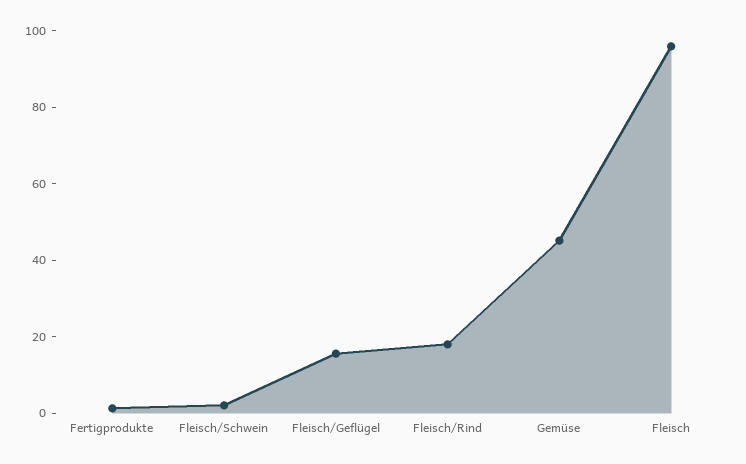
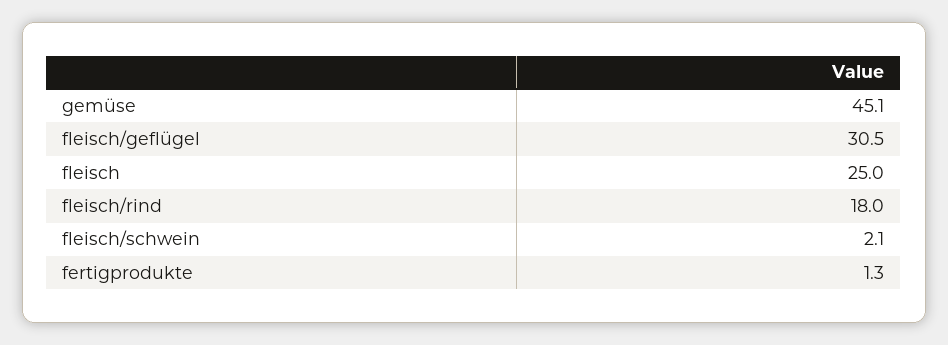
Fleisch/Geflügel: 15 -> 30.5
Fleisch: 95 -> 25

